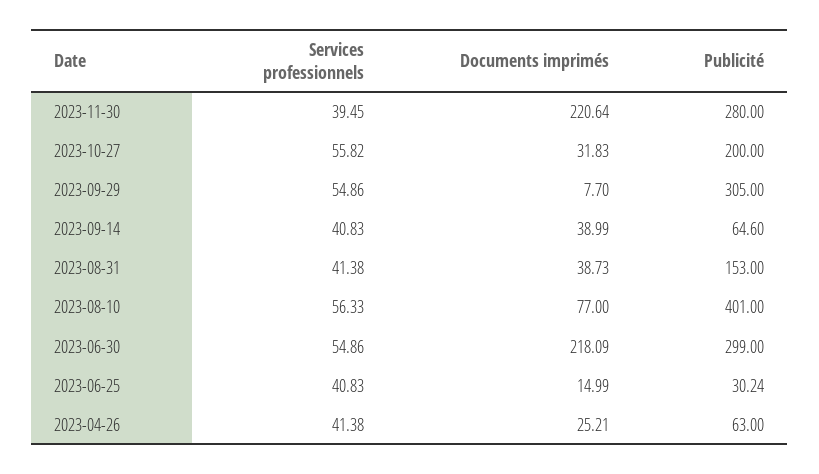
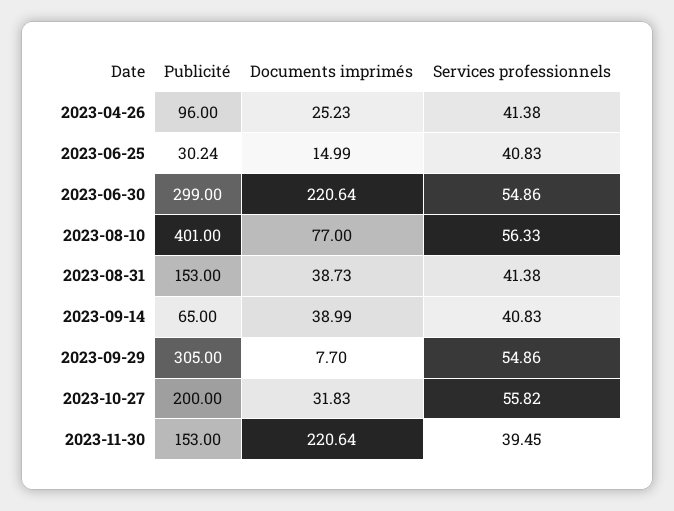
Publicité, 2023-11-30: 280 -> 153
Publicité, 2023-09-14: 64.6 -> 65
Documents imprimés, 2023-06-30: 218.09 -> 220.64
Documents imprimés, 2023-04-26: 25.21 -> 25.23
Publicité, 2023-04-26: 63 -> 96

